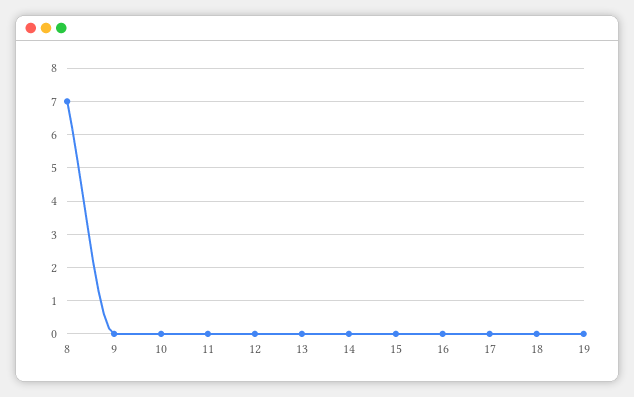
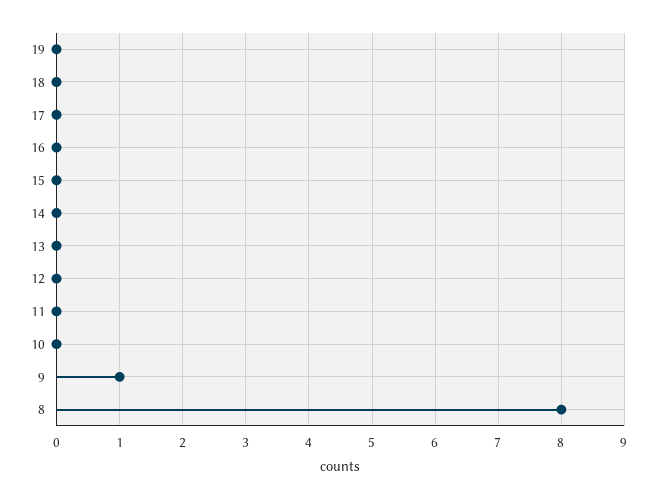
8: 7 -> 8
9: 0 -> 1

